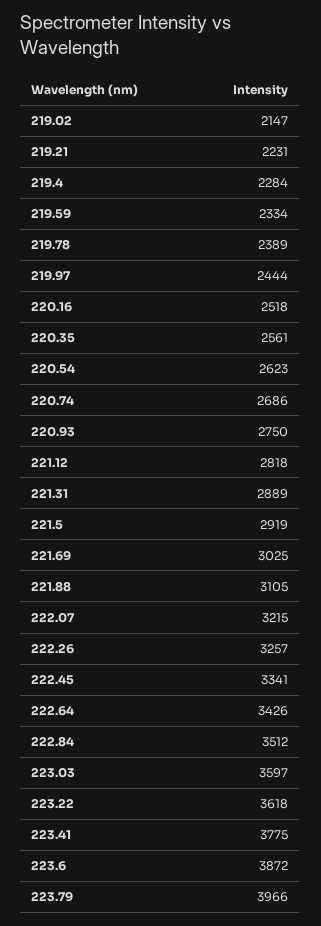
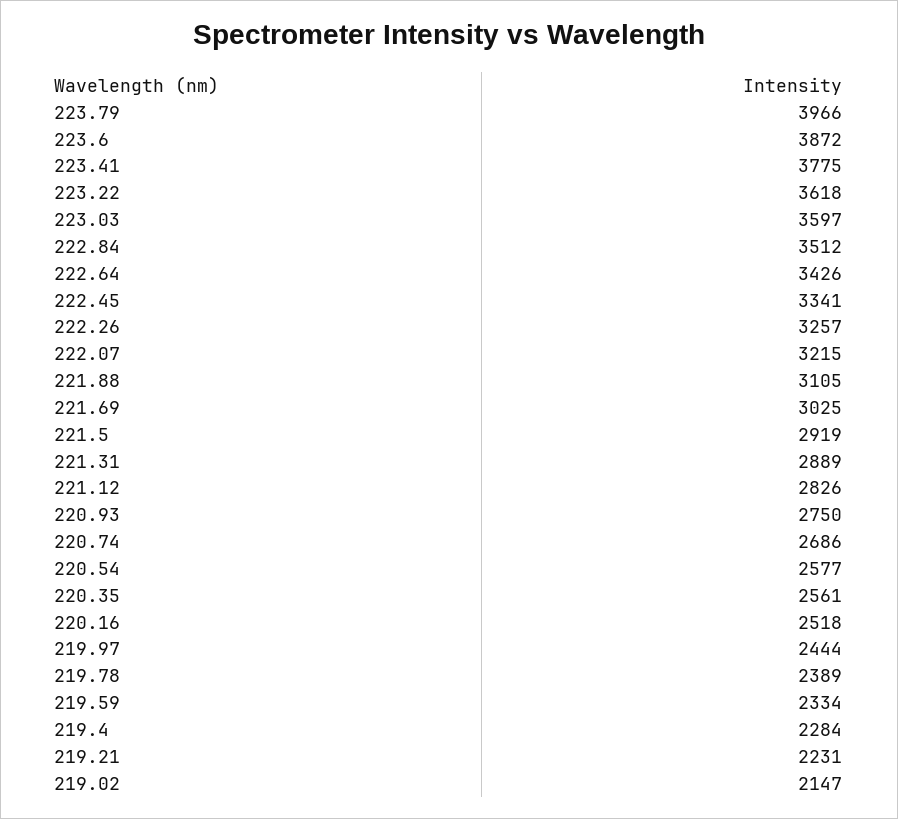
220.54: 2623 -> 2577
221.12: 2818 -> 2826

